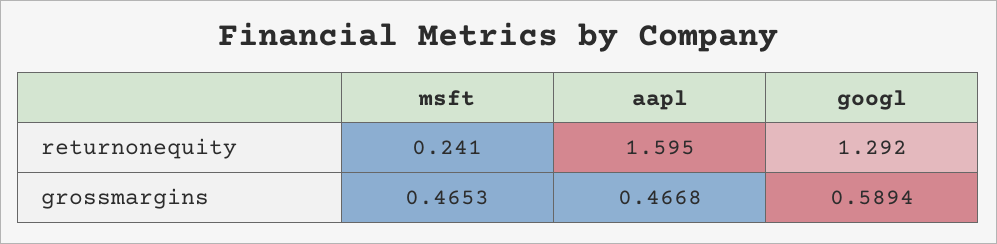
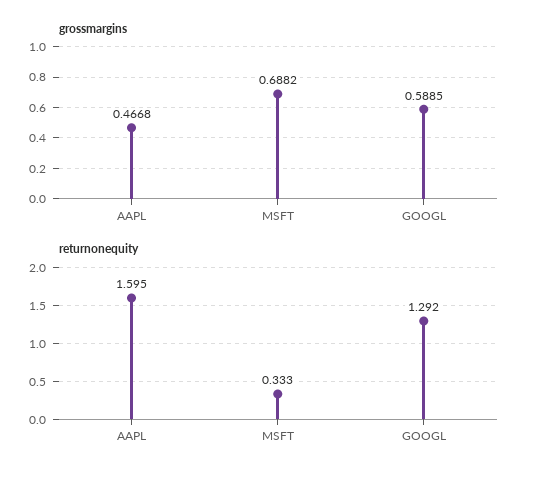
returnonequity, msft: 0.241 -> 0.333
grossmargins, msft: 0.4653 -> 0.6882
grossmargins, googl: 0.5894 -> 0.5885

